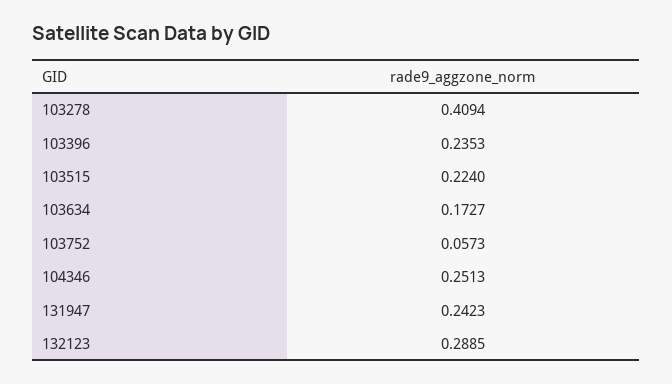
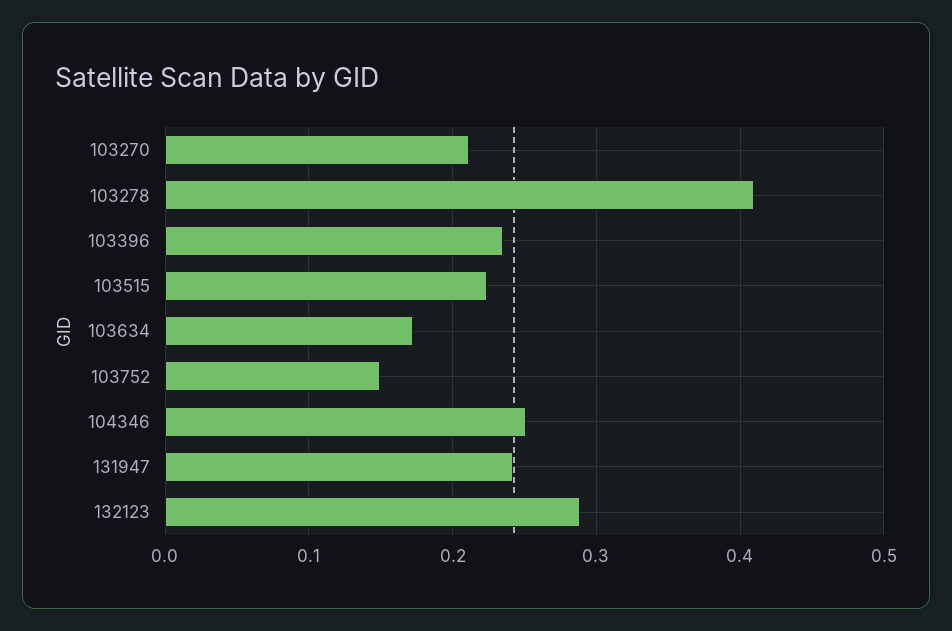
103752: 0.0573 -> 0.15
103270: none -> 0.21

